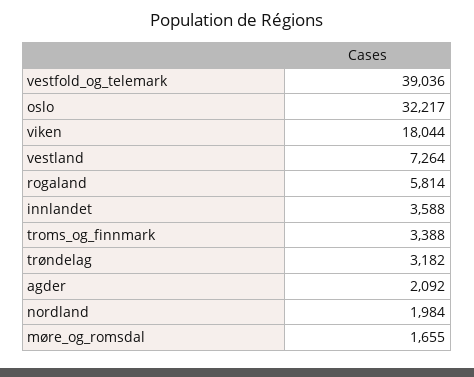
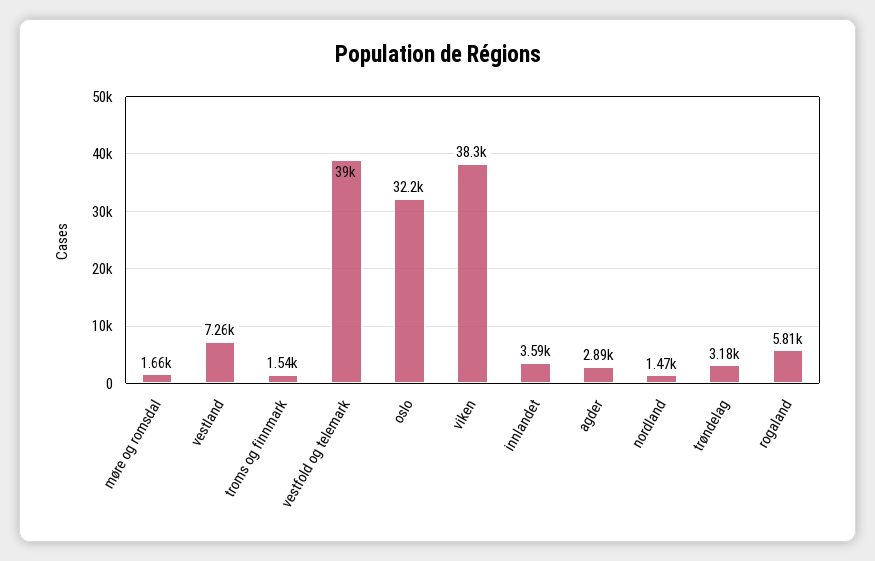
viken: 18044 -> 38300
troms_og_finnmark: 3388 -> 1540
agder: 2092 -> 2890
nordland: 1984 -> 1470

